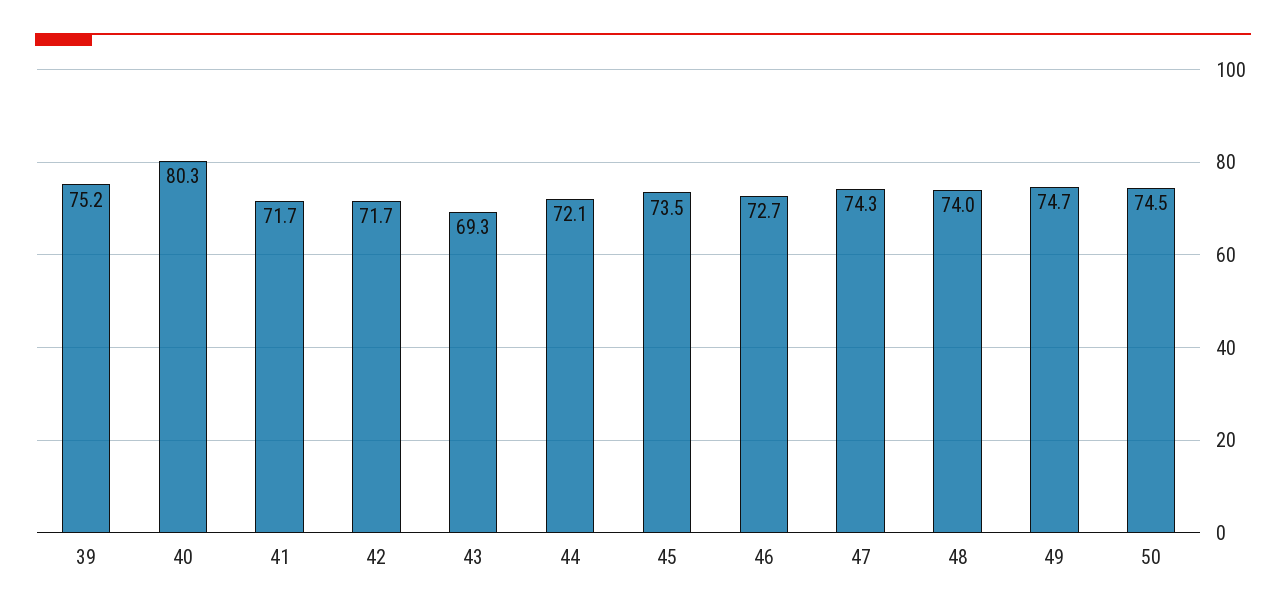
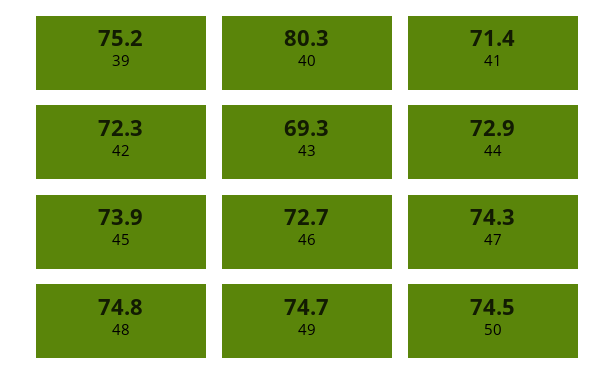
41: 71.7 -> 71.4
42: 71.7 -> 72.3
44: 72.1 -> 72.9
45: 73.5 -> 73.9
48: 74 -> 74.8

